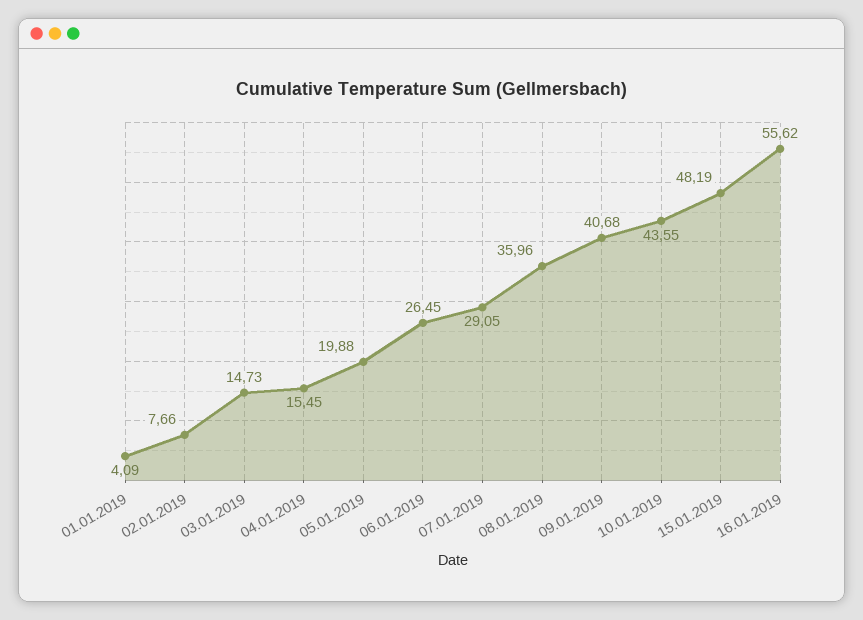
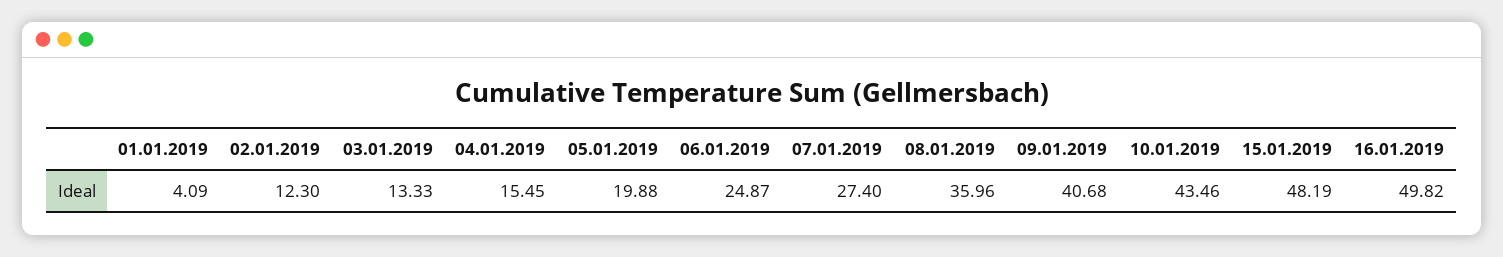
02.01.2019: 7.66 -> 12.3
03.01.2019: 14.73 -> 13.33
06.01.2019: 26.45 -> 24.87
07.01.2019: 29.05 -> 27.4
10.01.2019: 43.55 -> 43.46
16.01.2019: 55.62 -> 49.82

